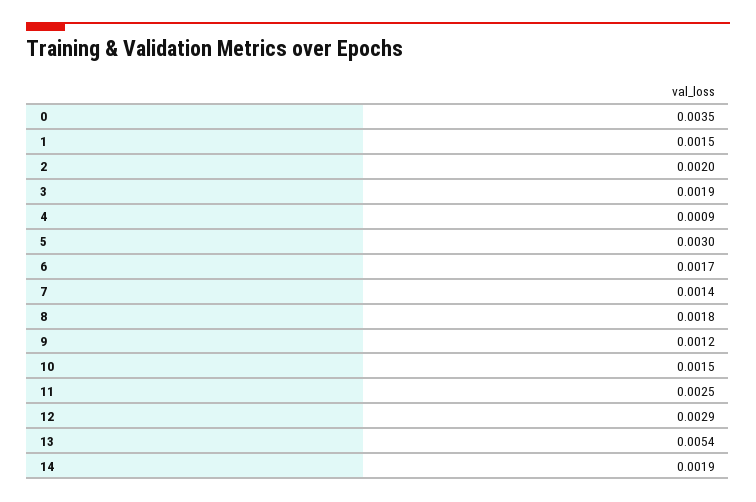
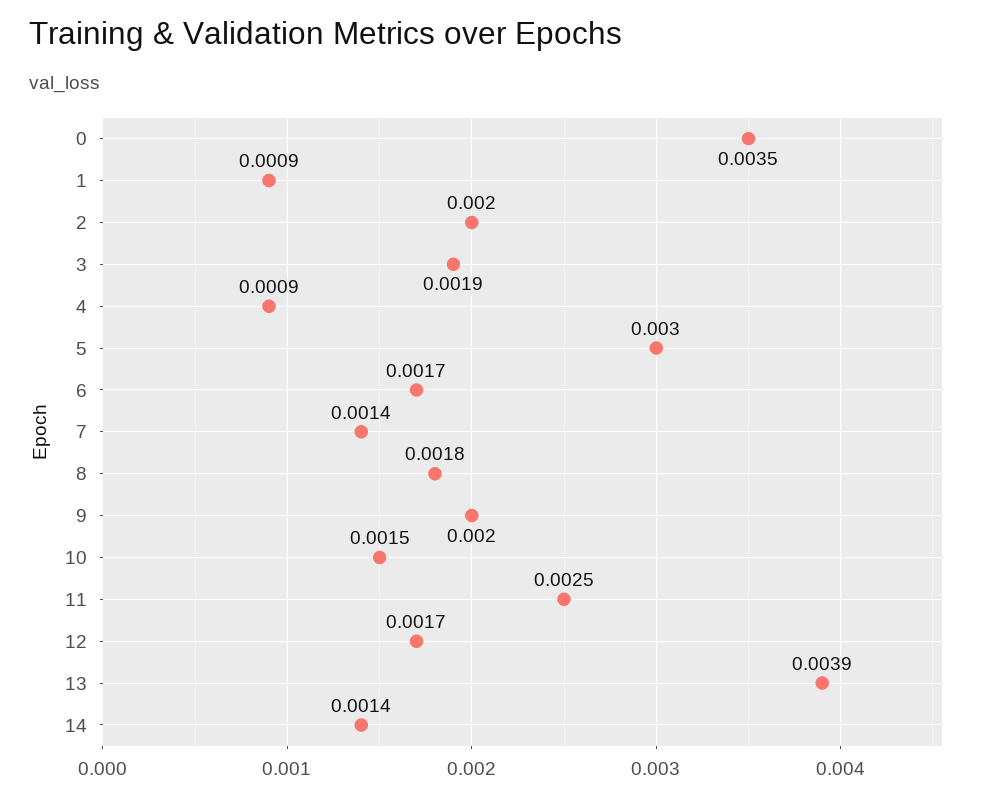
1: 0.0015 -> 0.0009
9: 0.0012 -> 0.002
12: 0.0029 -> 0.0017
13: 0.0054 -> 0.0039
14: 0.0019 -> 0.0014

